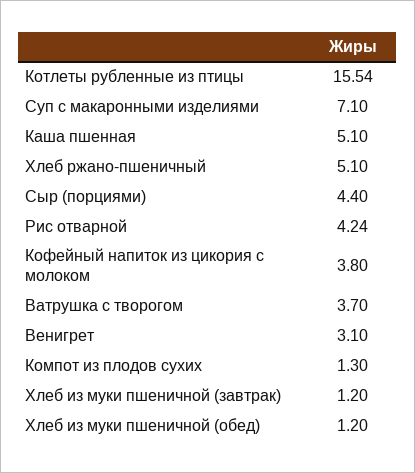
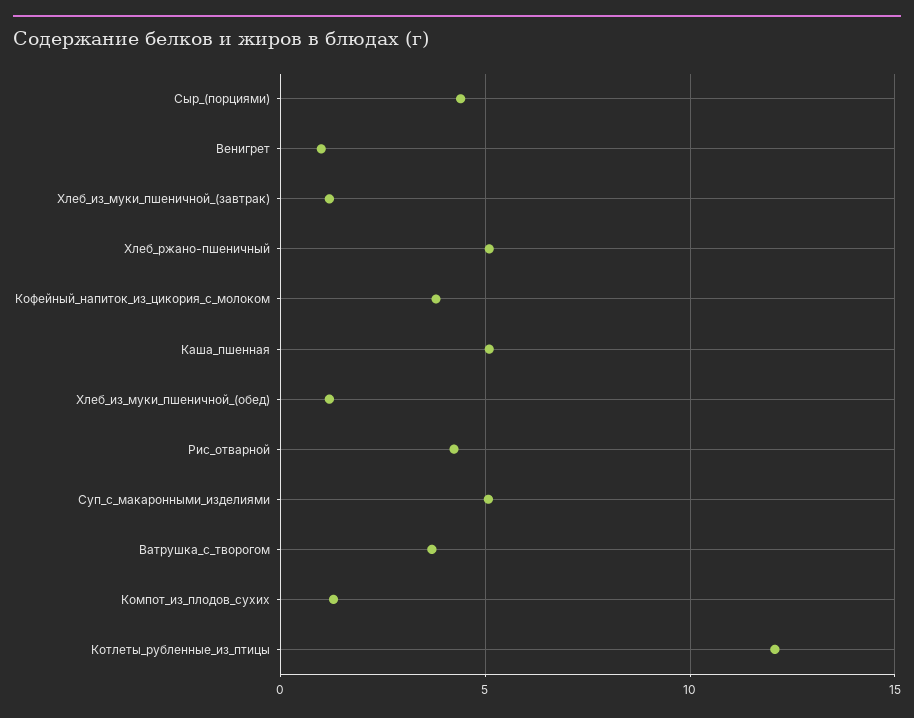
Котлеты рубленные из птицы: 15.54 -> 12
Суп с макаронными изделиями: 7.1 -> 5
Венигрет: 3.1 -> 1

